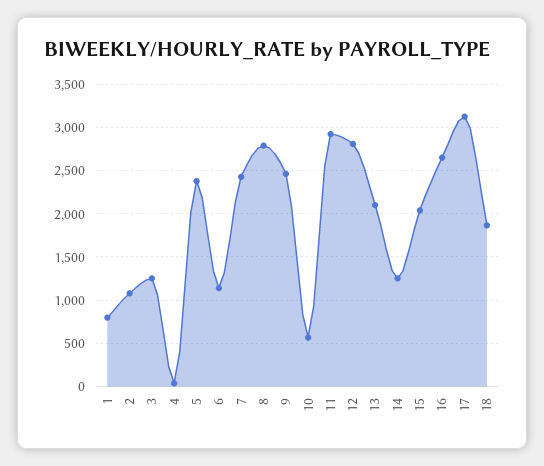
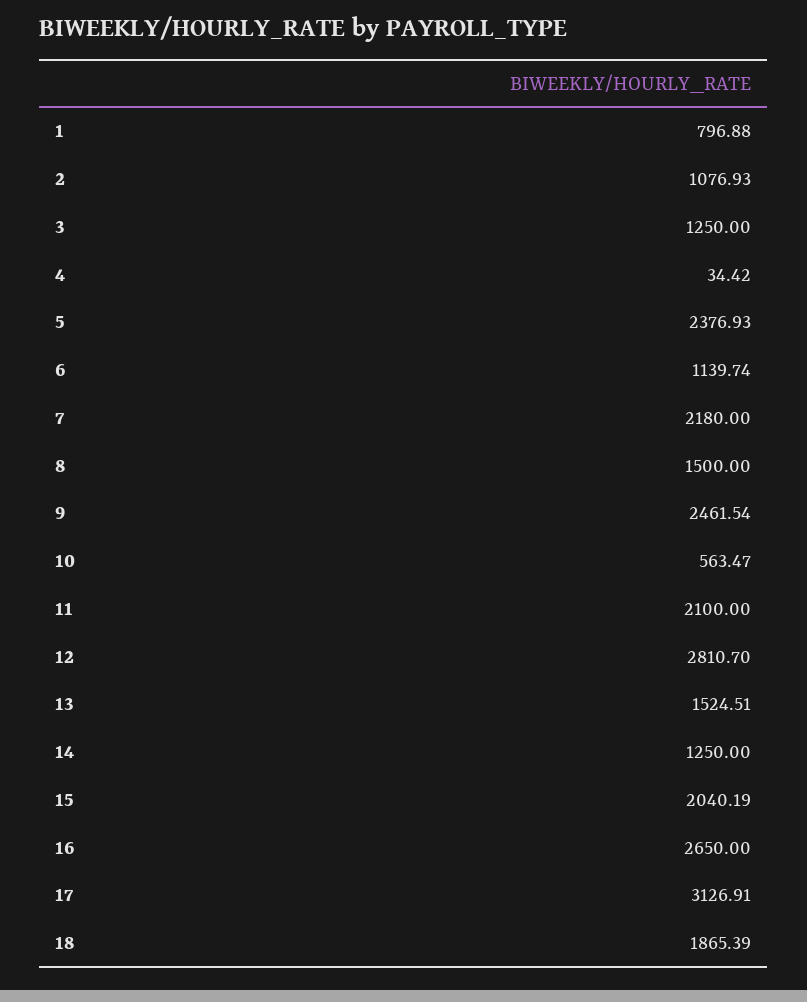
7: 2400 -> 2180
8: 2800 -> 1500
11: 2900 -> 2100
13: 2100 -> 1524.51

